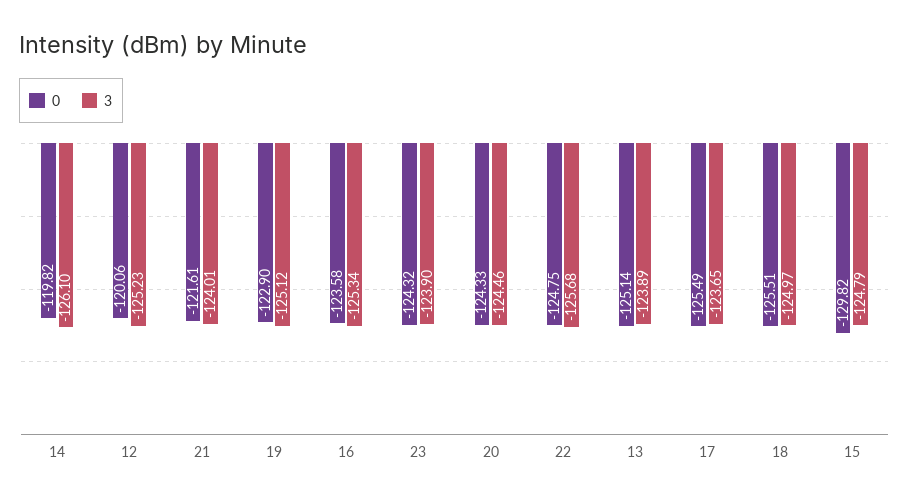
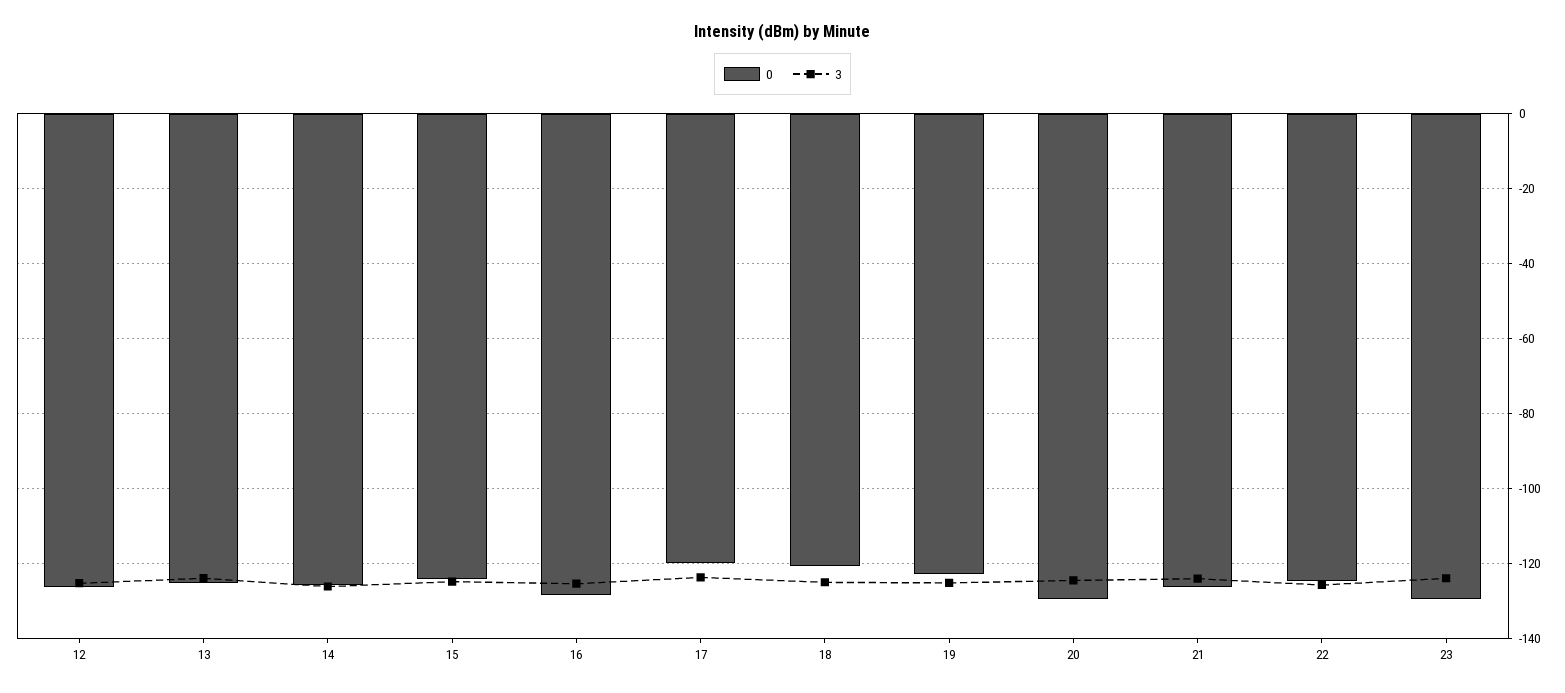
0, 14: -119.82 -> -126
0, 12: -120.06 -> -126
0, 21: -121.61 -> -126
0, 16: -123.58 -> -128
0, 23: -124.32 -> -130
0, 20: -124.33 -> -130
0, 17: -125.49 -> -120
0, 18: -125.51 -> -120
0, 15: -129.82 -> -124

